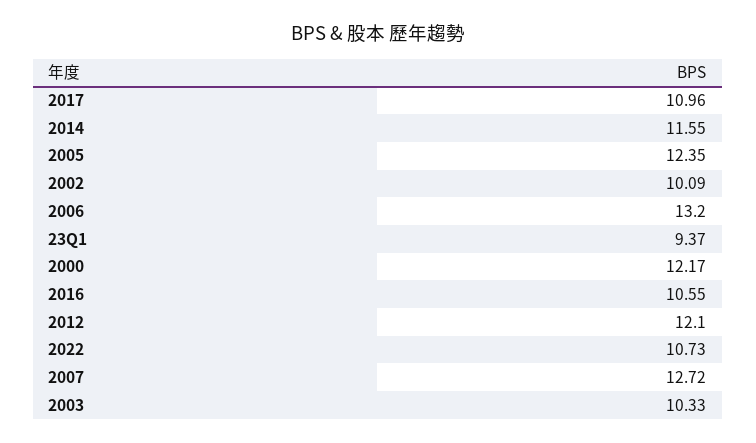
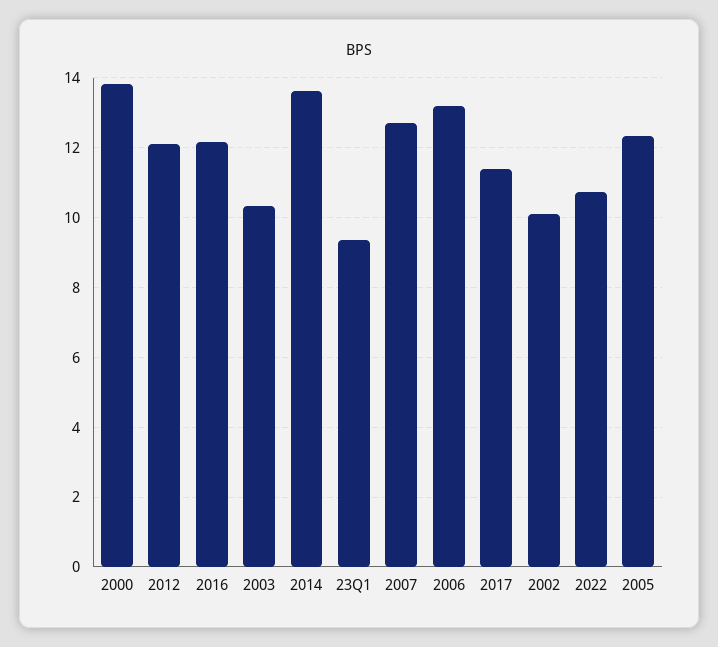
2017: 10.96 -> 11.4
2014: 11.55 -> 13.6
2000: 12.17 -> 13.8
2016: 10.55 -> 12.2

